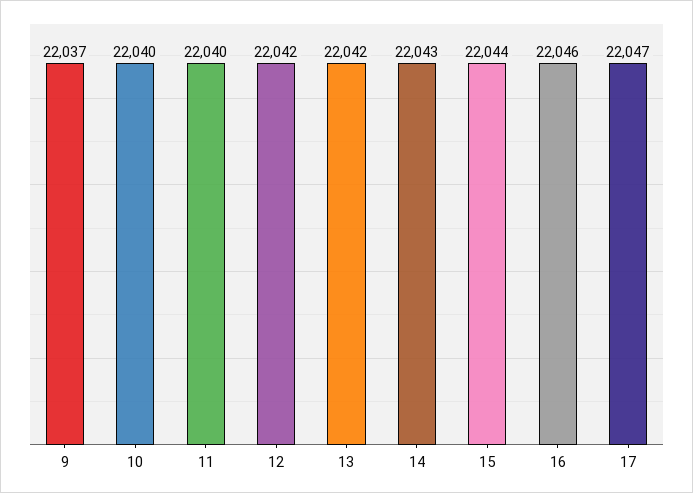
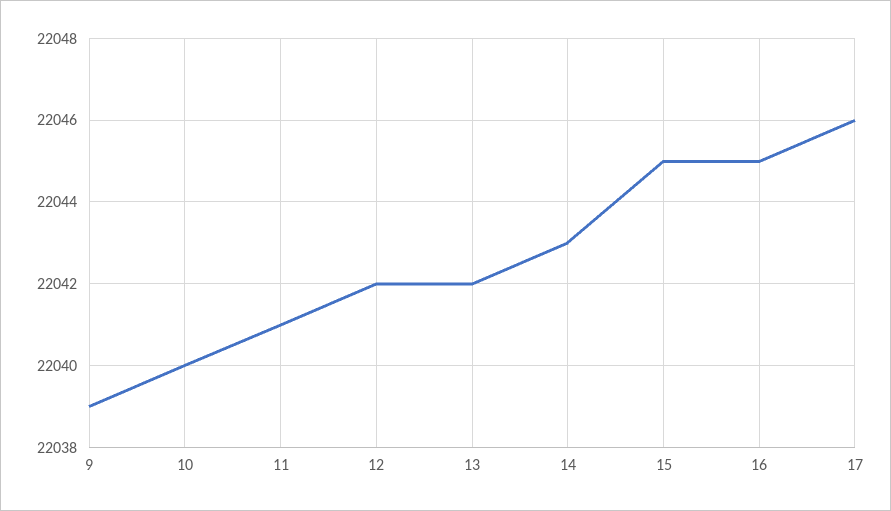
9: 22037 -> 22039
11: 22040 -> 22041
15: 22044 -> 22045
16: 22046 -> 22045
17: 22047 -> 22046

